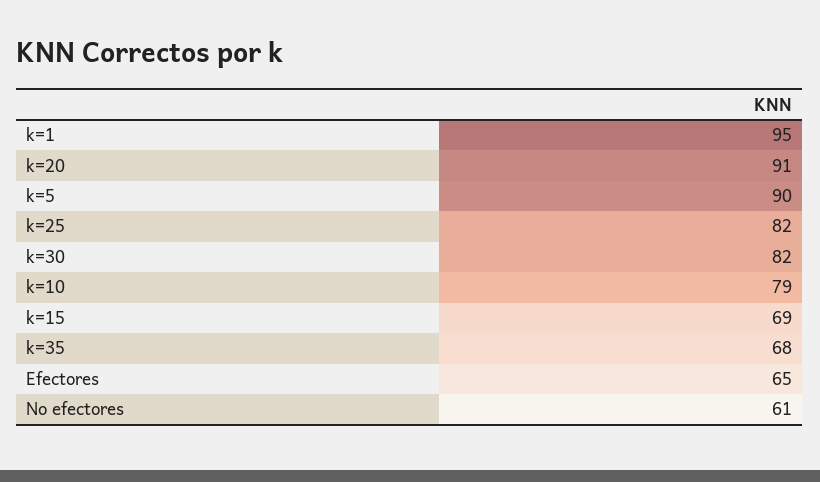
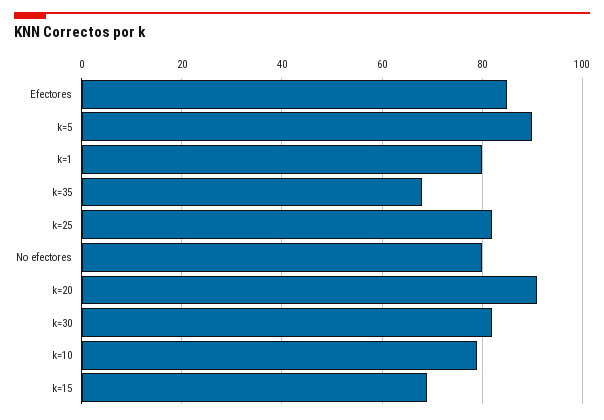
k=1: 95 -> 80
Efectores: 65 -> 85
No efectores: 61 -> 80

